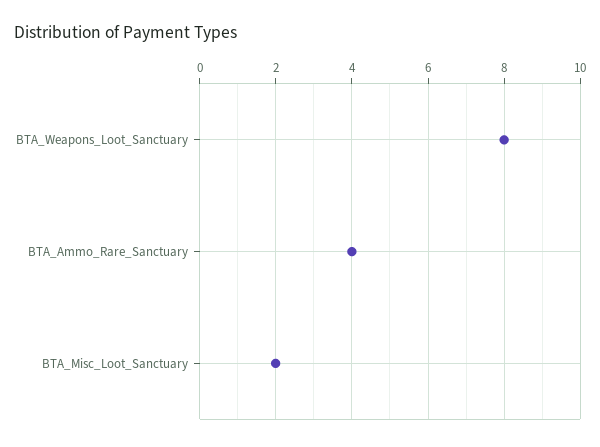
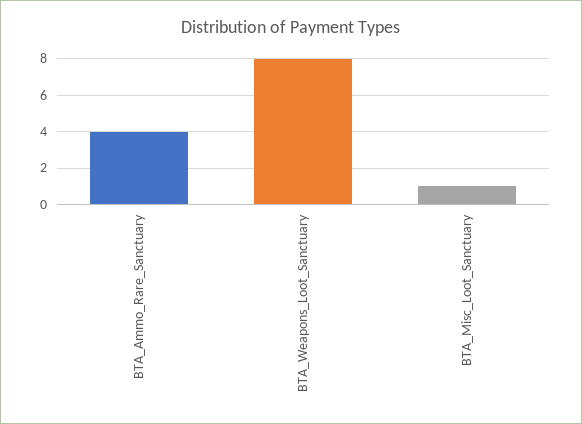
BTA_Misc_Loot_Sanctuary: 2 -> 1

